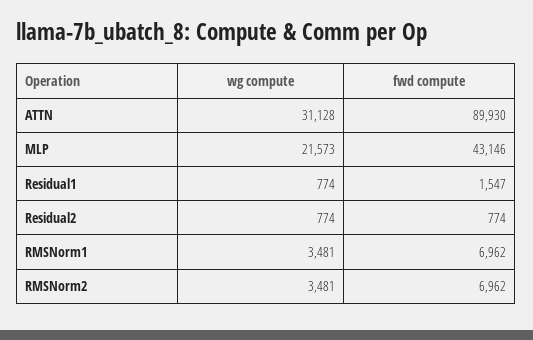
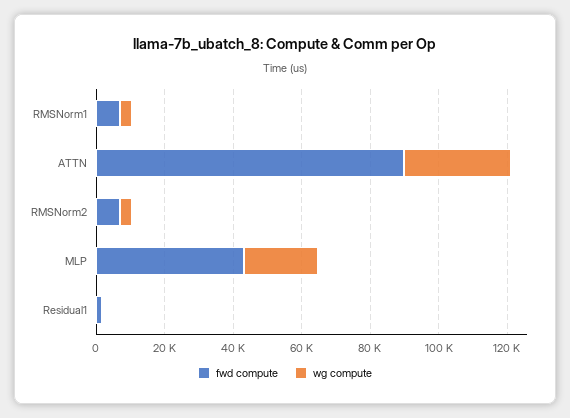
wg compute, Residual2: 774 -> none
fwd compute, Residual2: 774 -> none

